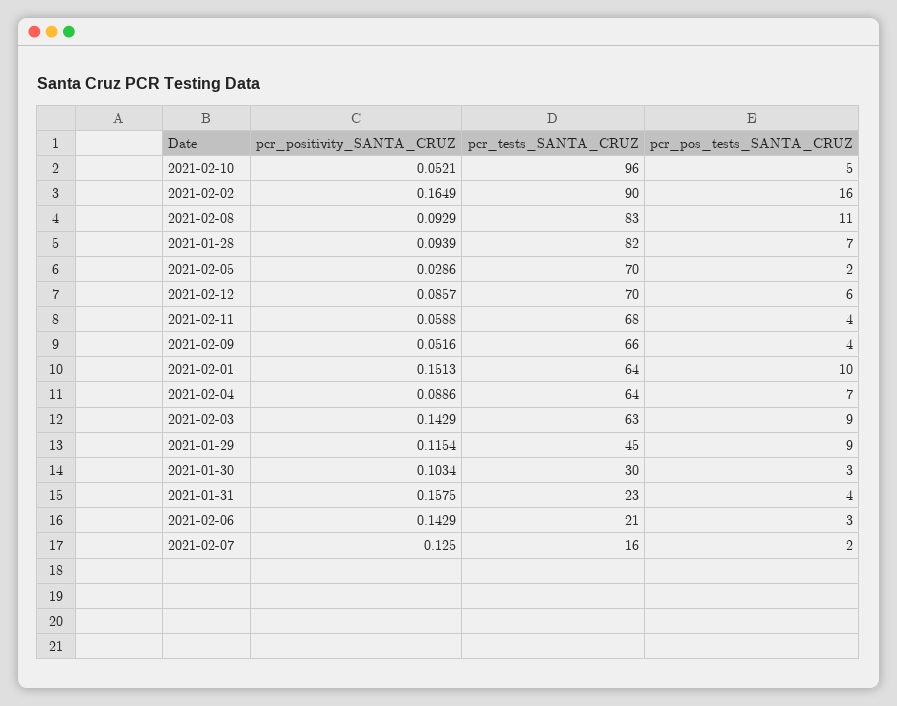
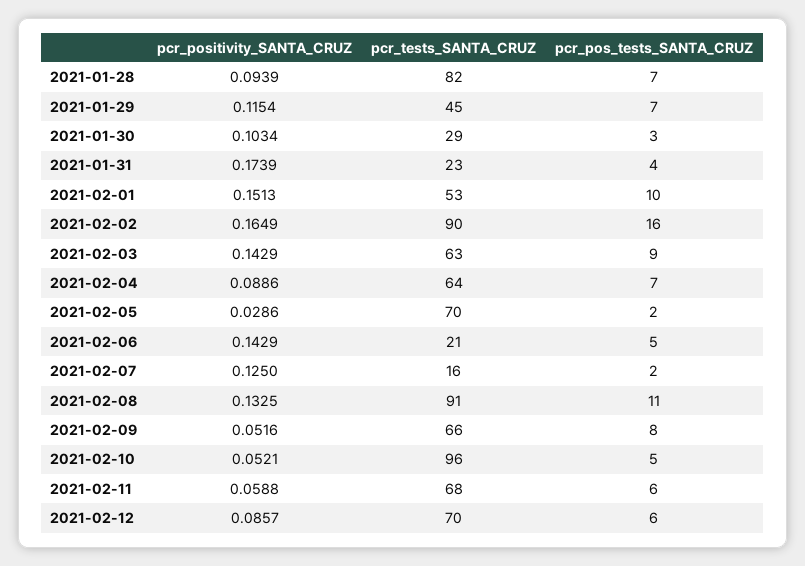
pcr_positivity_SANTA_CRUZ, 2021-02-08: 0.0929 -> 0.1325
pcr_tests_SANTA_CRUZ, 2021-02-08: 83 -> 91
pcr_pos_tests_SANTA_CRUZ, 2021-02-11: 4 -> 6
pcr_pos_tests_SANTA_CRUZ, 2021-02-09: 4 -> 8
pcr_tests_SANTA_CRUZ, 2021-02-01: 64 -> 53
pcr_pos_tests_SANTA_CRUZ, 2021-01-29: 9 -> 7
pcr_tests_SANTA_CRUZ, 2021-01-30: 30 -> 29
pcr_positivity_SANTA_CRUZ, 2021-01-31: 0.1575 -> 0.1739
pcr_pos_tests_SANTA_CRUZ, 2021-02-06: 3 -> 5

